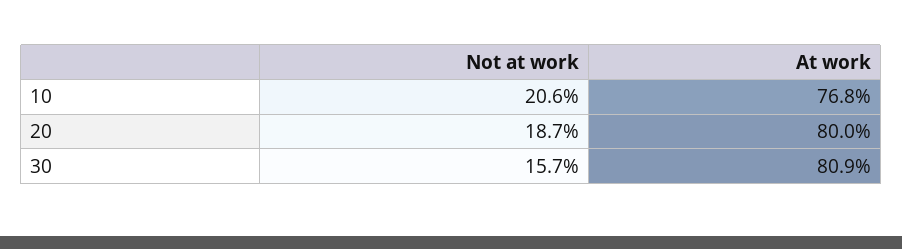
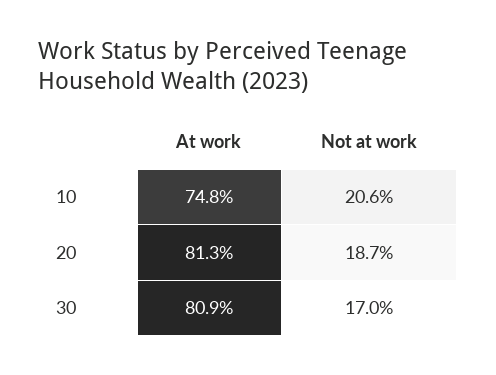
At work, 10: 76.8 -> 74.8
At work, 20: 80 -> 81.3
Not at work, 30: 15.7 -> 17

